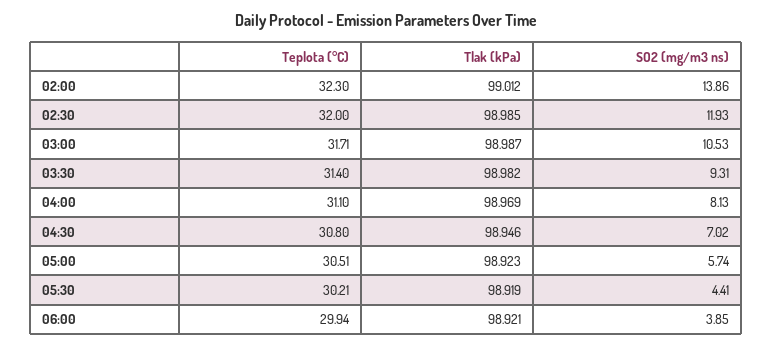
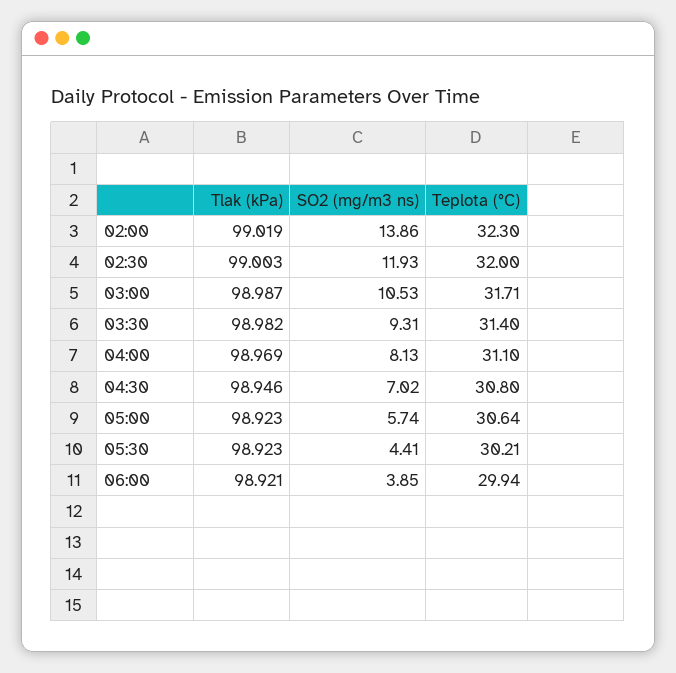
Tlak (kPa), 02:00: 99.012 -> 99.019
Tlak (kPa), 02:30: 98.985 -> 99.003
Teplota (°C), 05:00: 30.51 -> 30.64
Tlak (kPa), 05:30: 98.919 -> 98.923

